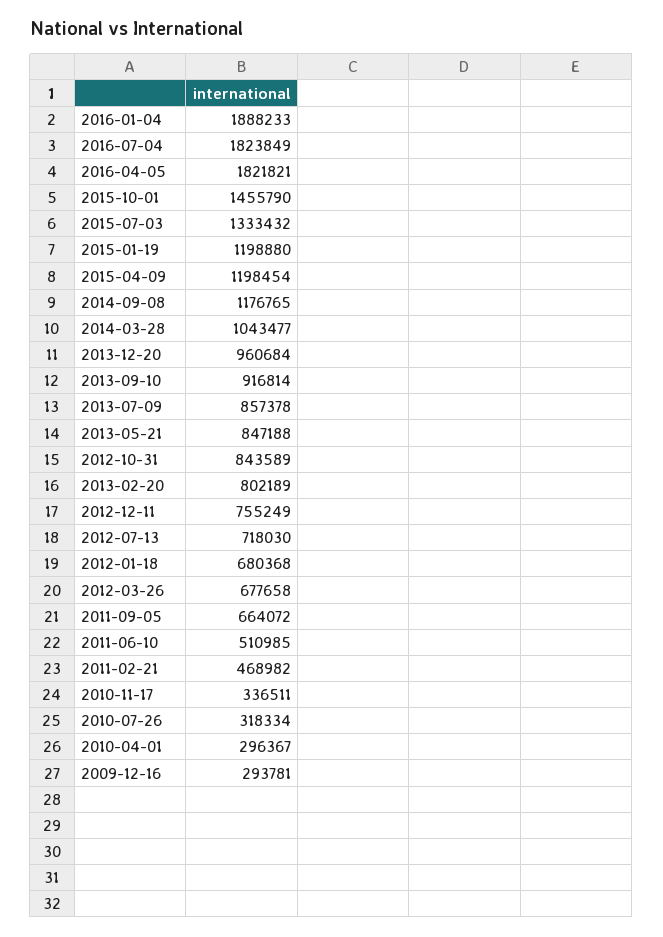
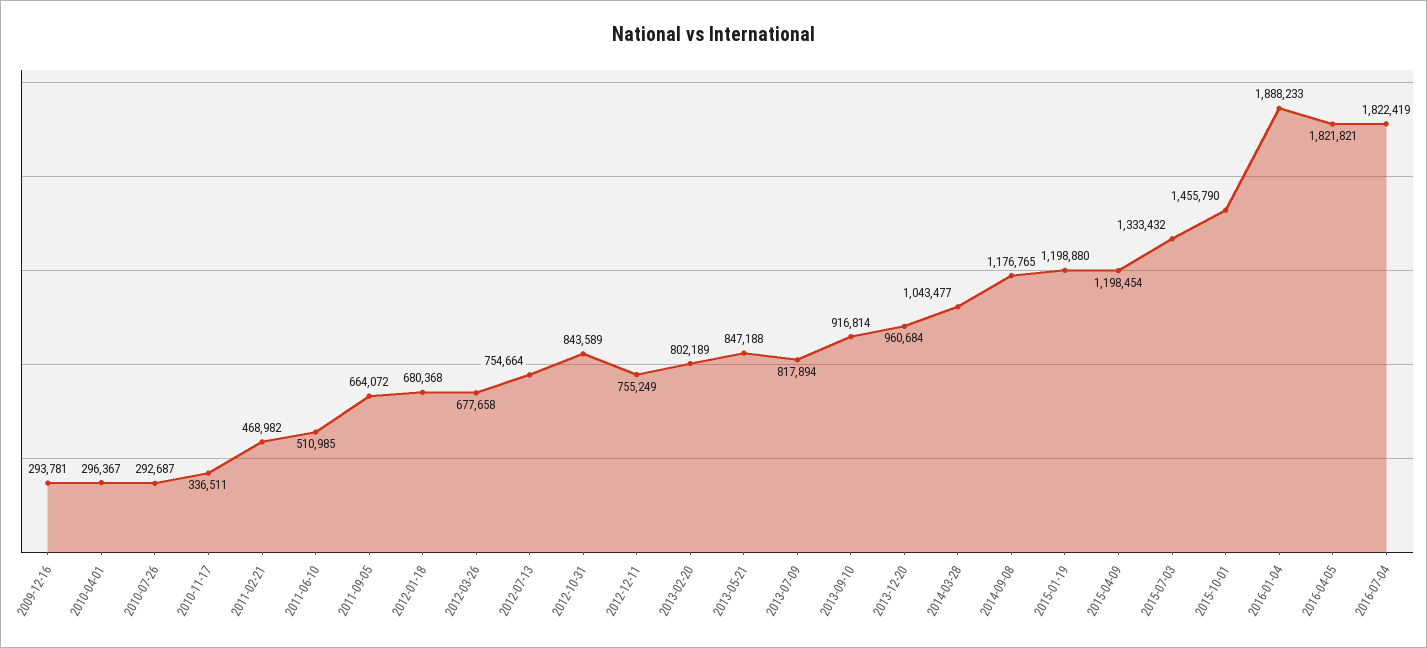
2016-07-04: 1823849 -> 1822419
2013-07-09: 857378 -> 817894
2012-07-13: 718030 -> 754664
2010-07-26: 318334 -> 292687

